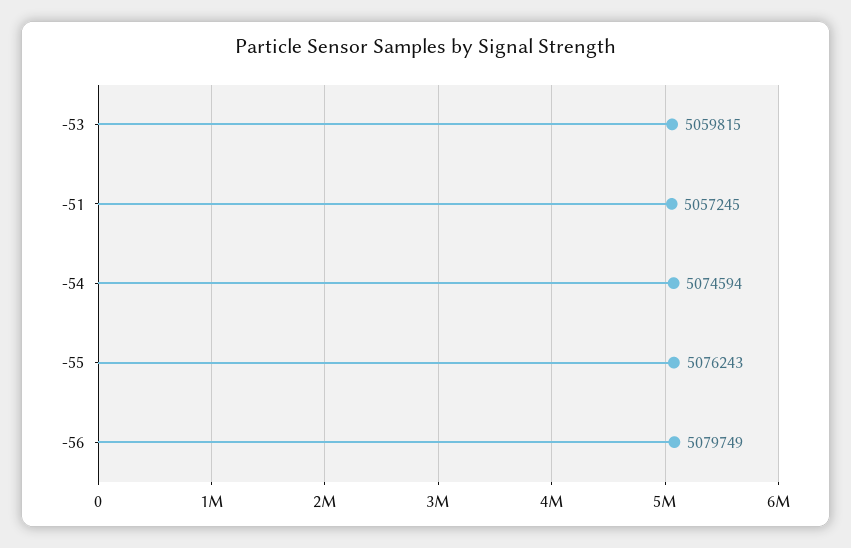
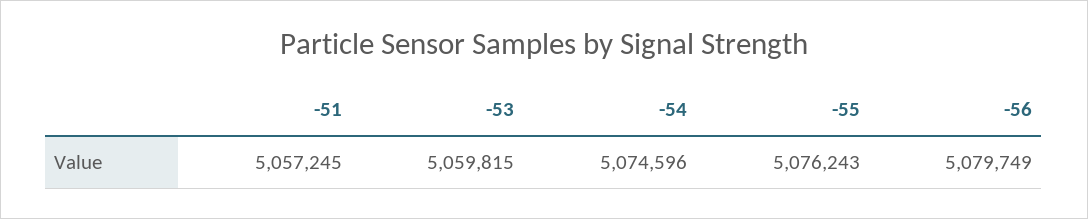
-54: 5074594 -> 5074596

